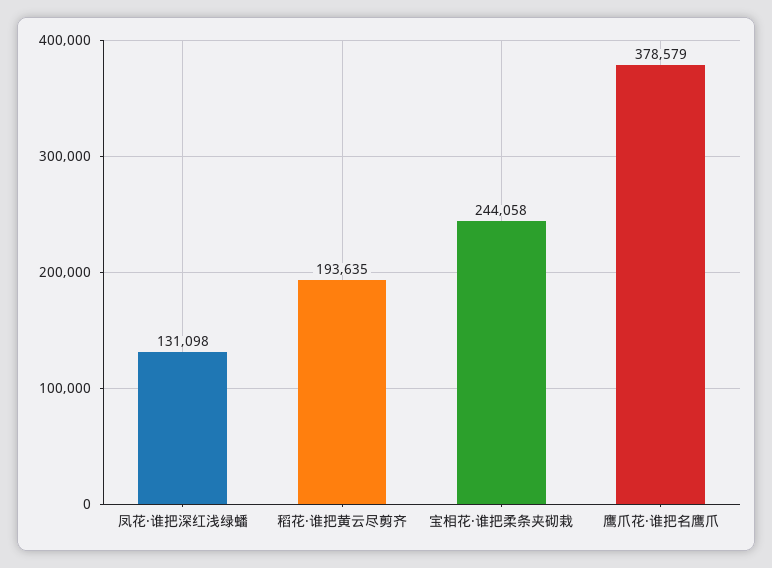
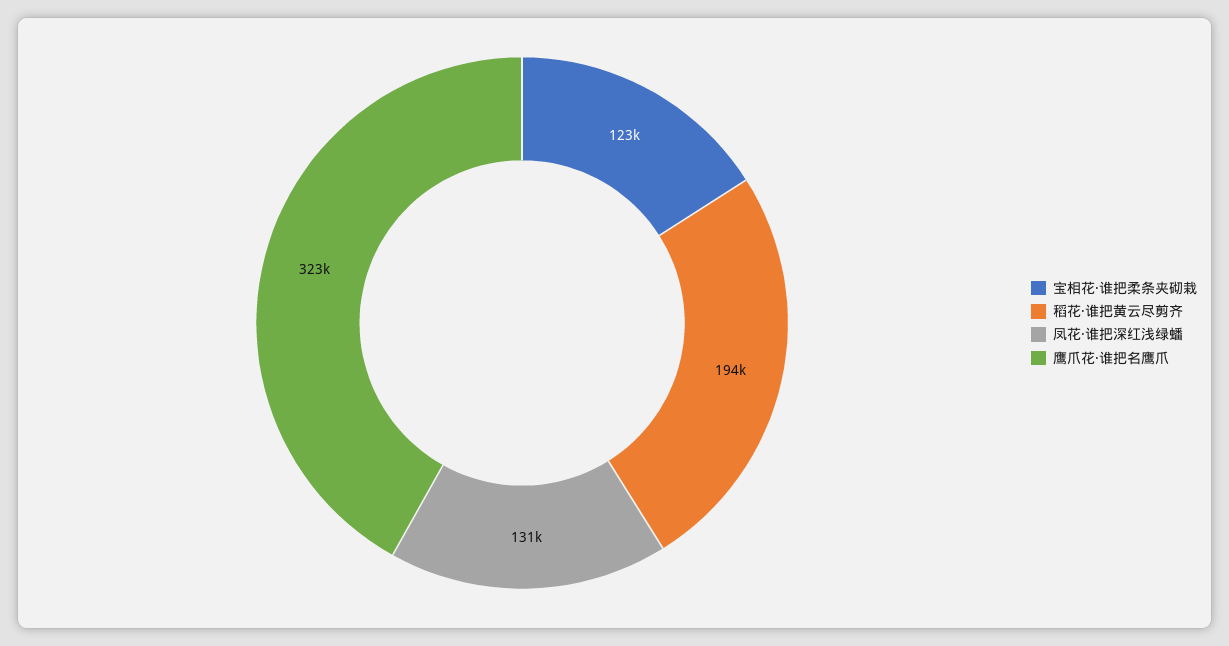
宝相花·谁把柔条夹砌栽: 244058 -> 123000
鹰爪花·谁把名鹰爪: 378579 -> 323000

